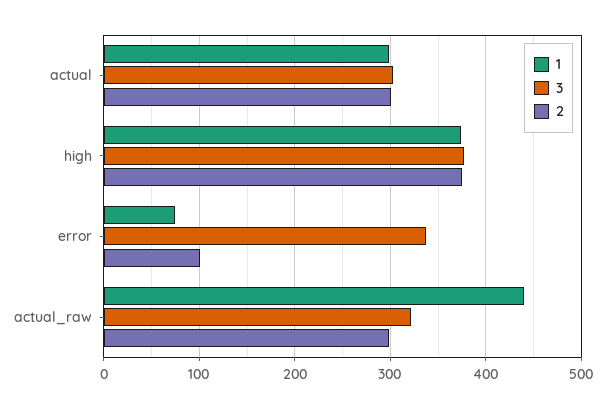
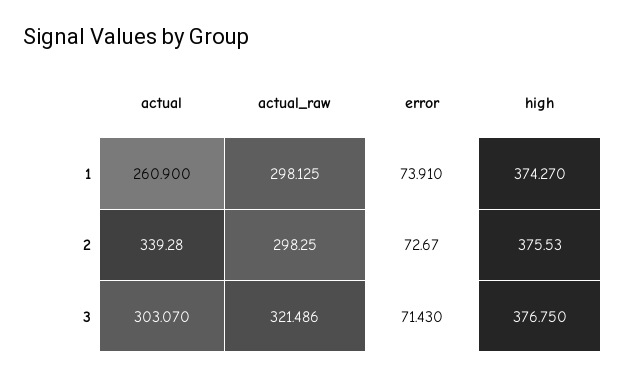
1, actual: 300 -> 260.9
2, actual: 300 -> 339.28
3, error: 340 -> 71.43
2, error: 100 -> 72.67
1, actual_raw: 440 -> 298.125

